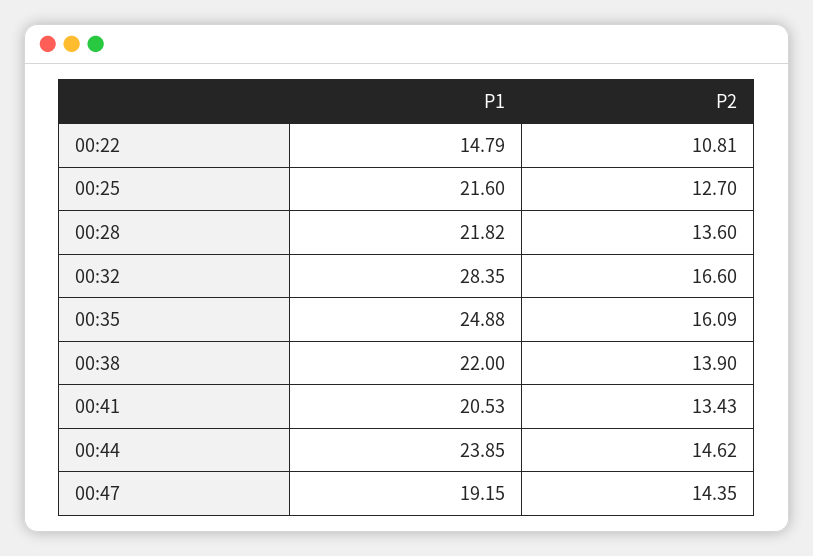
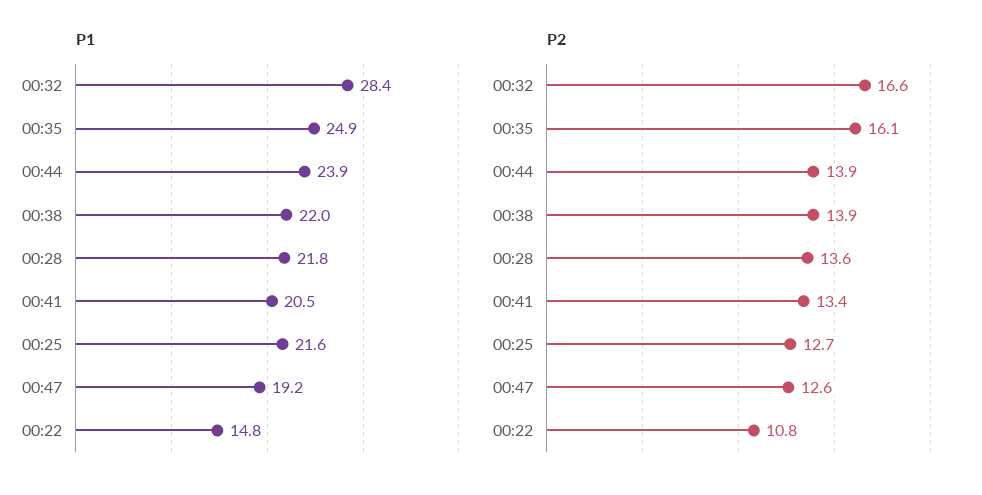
P2, 00:44: 14.62 -> 13.9
P2, 00:47: 14.35 -> 12.6

